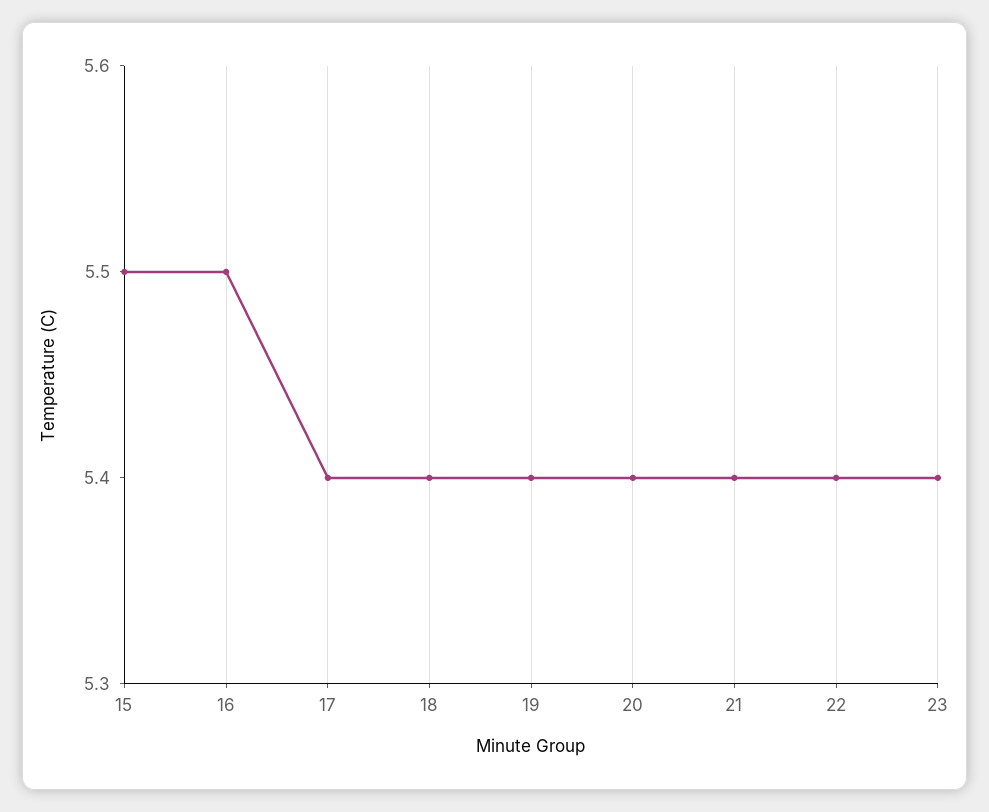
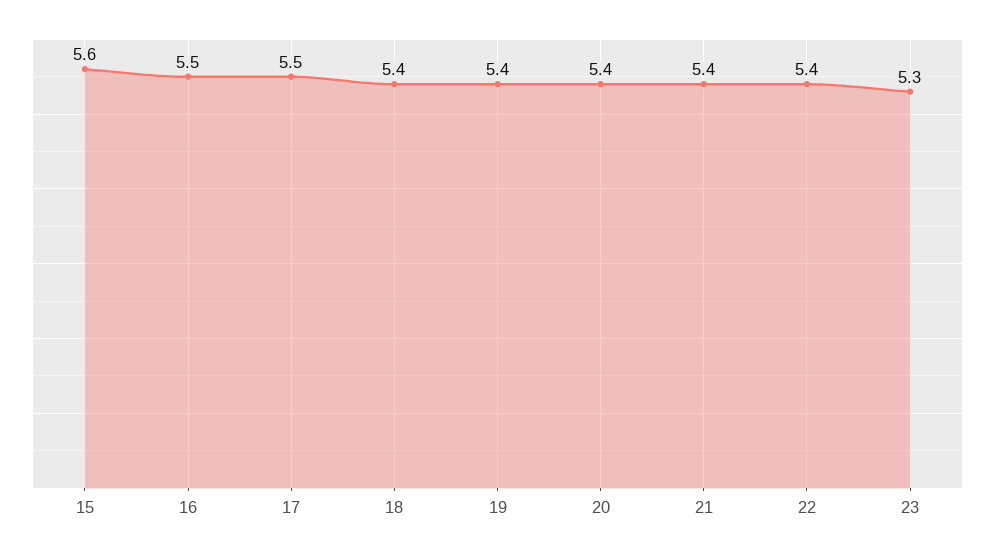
15: 5.5 -> 5.6
17: 5.4 -> 5.5
23: 5.4 -> 5.3

